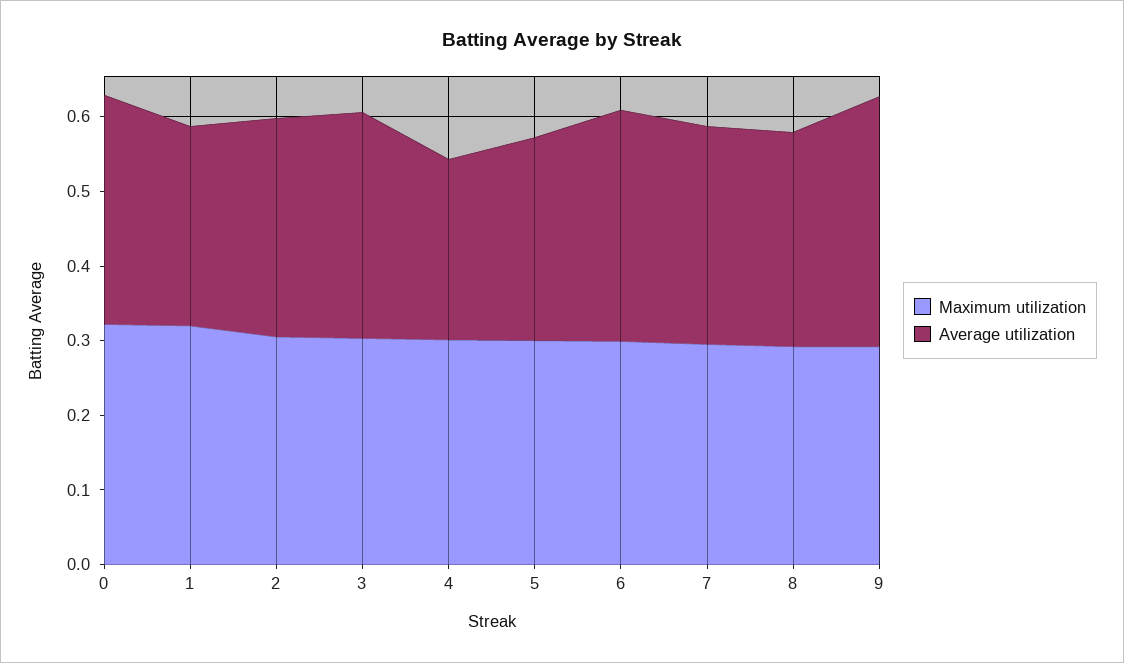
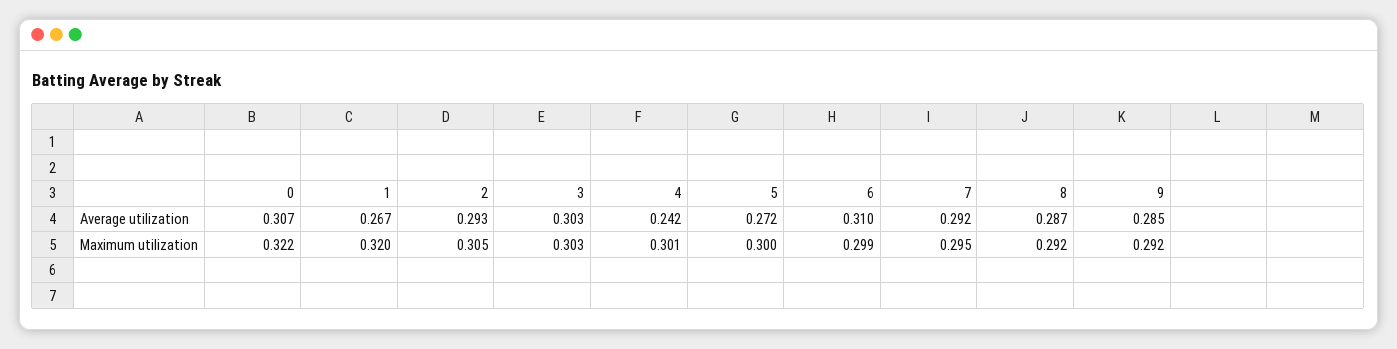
Average utilization, 9: 0.34 -> 0.285

